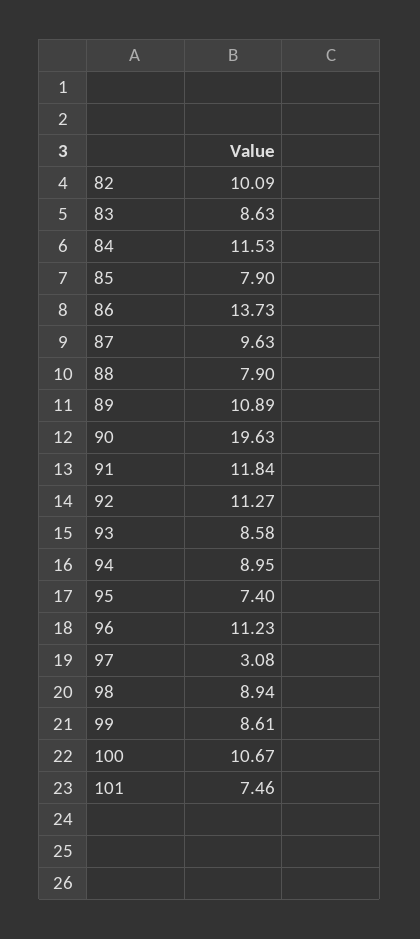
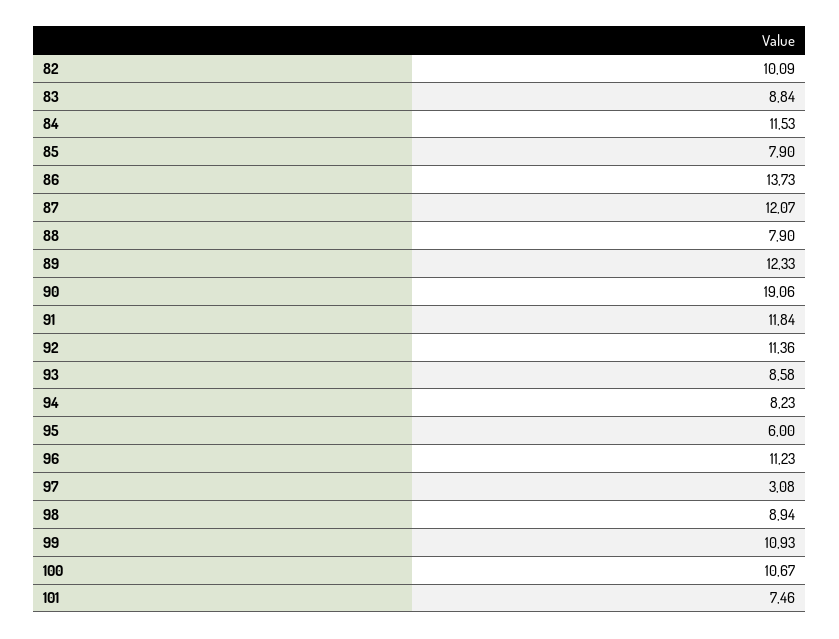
83: 8.63 -> 8.84
87: 9.63 -> 12.07
89: 10.89 -> 12.33
90: 19.63 -> 19.06
92: 11.27 -> 11.36
94: 8.95 -> 8.23
95: 7.4 -> 6
99: 8.61 -> 10.93

